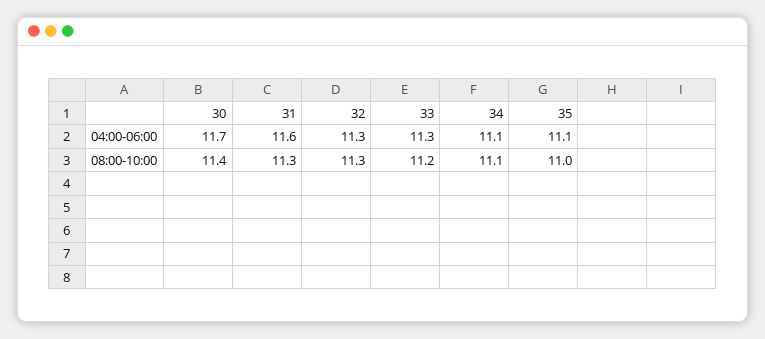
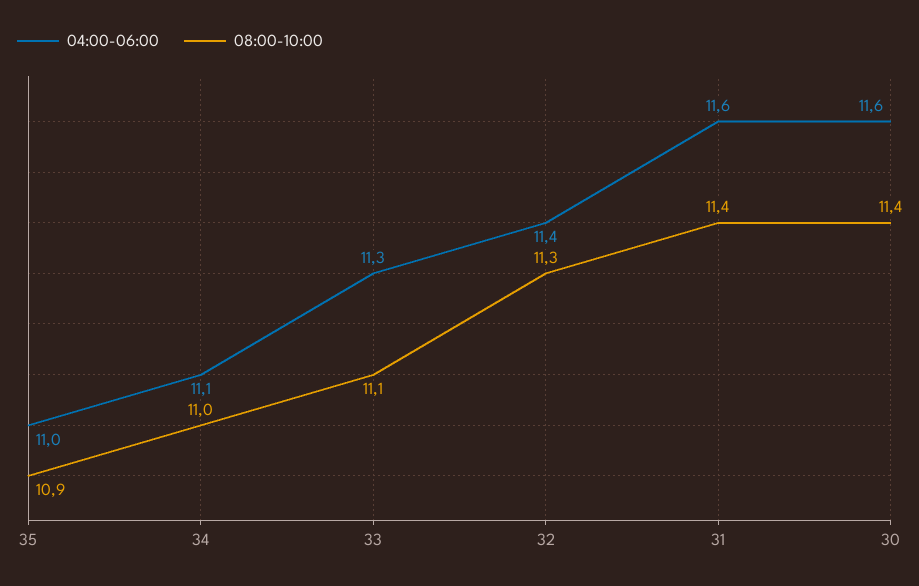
04:00-06:00, 30: 11.7 -> 11.6
04:00-06:00, 32: 11.3 -> 11.4
04:00-06:00, 35: 11.1 -> 11
08:00-10:00, 31: 11.3 -> 11.4
08:00-10:00, 33: 11.2 -> 11.1
08:00-10:00, 34: 11.1 -> 11
08:00-10:00, 35: 11 -> 10.9

